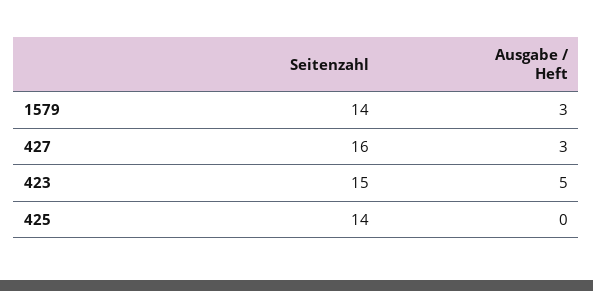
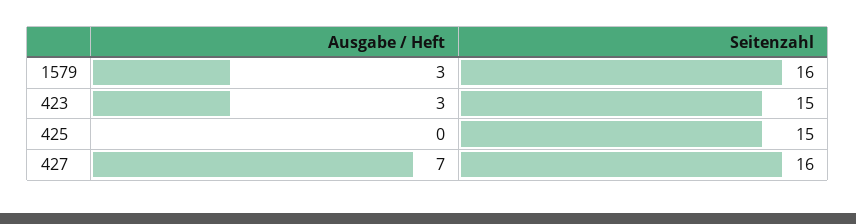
Seitenzahl, 1579: 14 -> 16
Ausgabe / Heft, 427: 3 -> 7
Ausgabe / Heft, 423: 5 -> 3
Seitenzahl, 425: 14 -> 15

